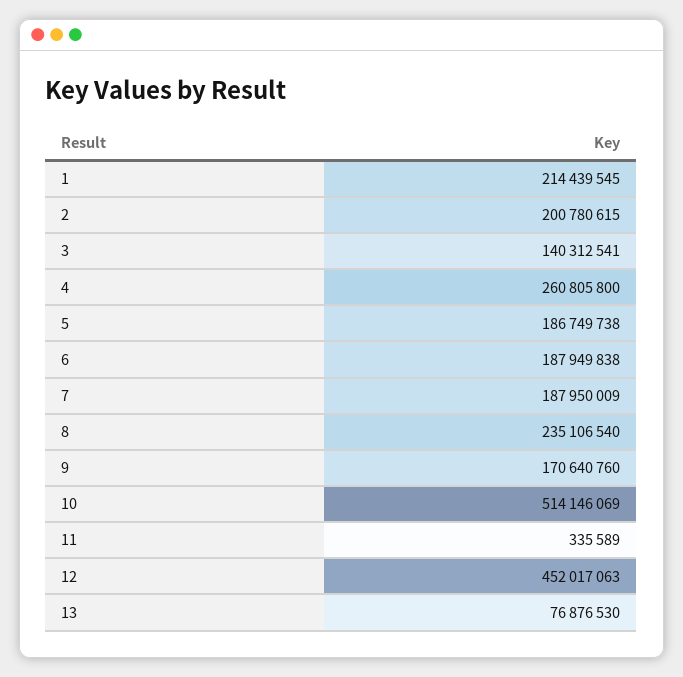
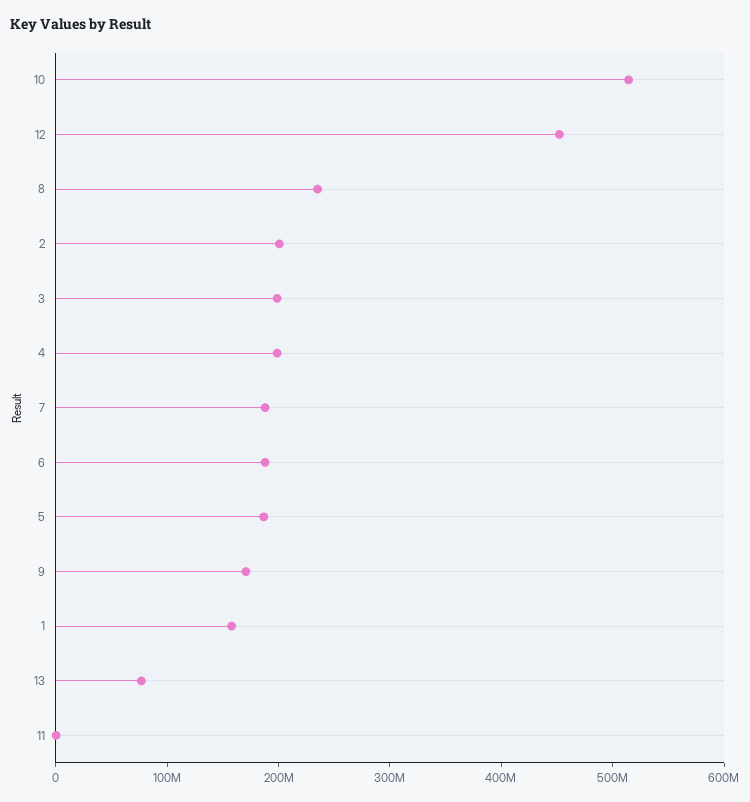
1: 214439545 -> 160000000
3: 140312541 -> 200000000
4: 260805800 -> 200000000

